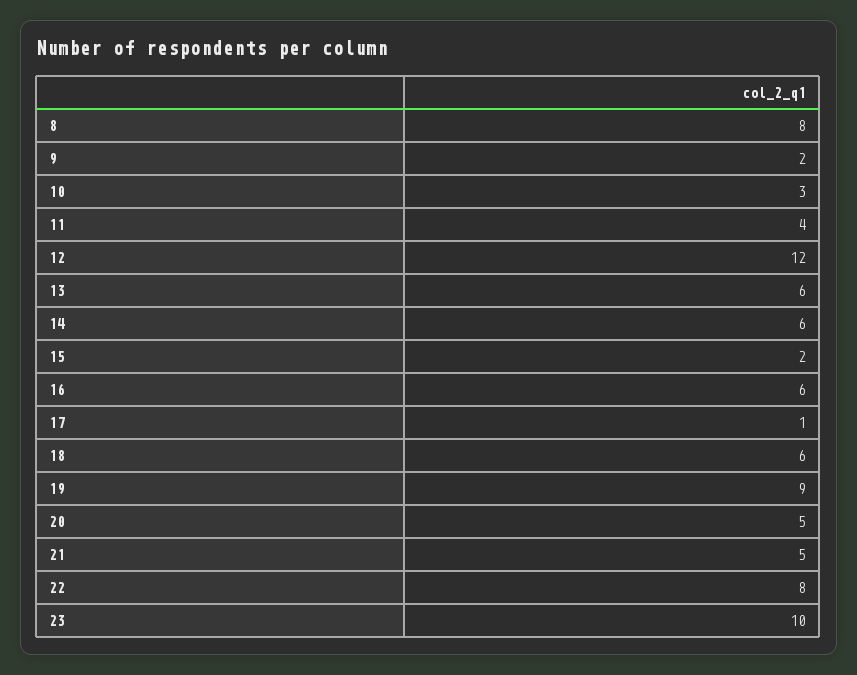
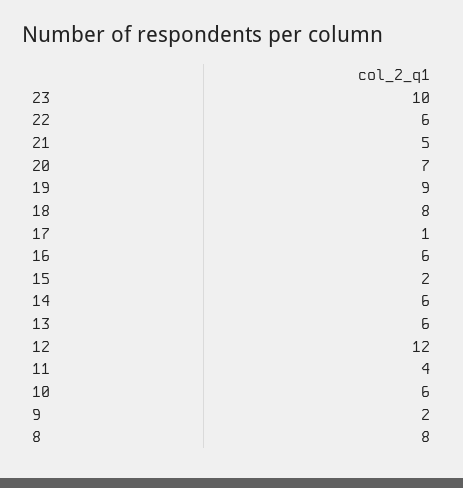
10: 3 -> 6
18: 6 -> 8
20: 5 -> 7
22: 8 -> 6

